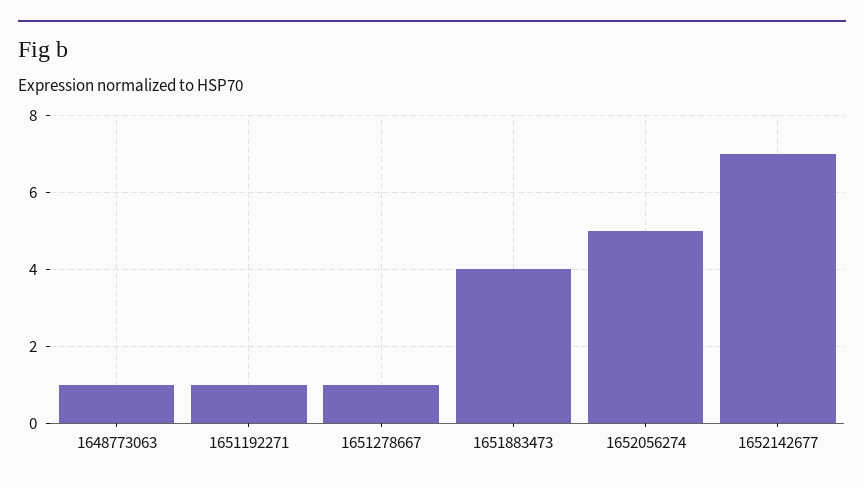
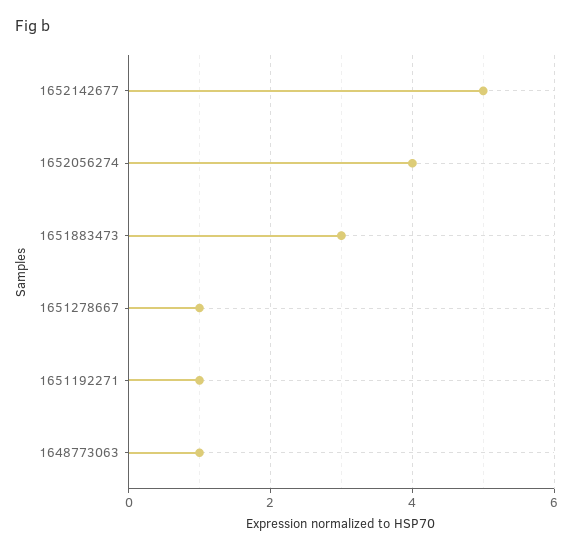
1651883473: 4 -> 3
1652056274: 5 -> 4
1652142677: 7 -> 5

